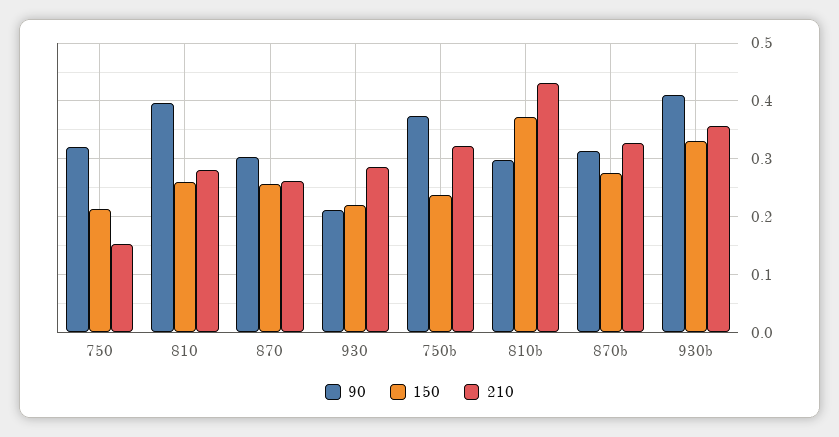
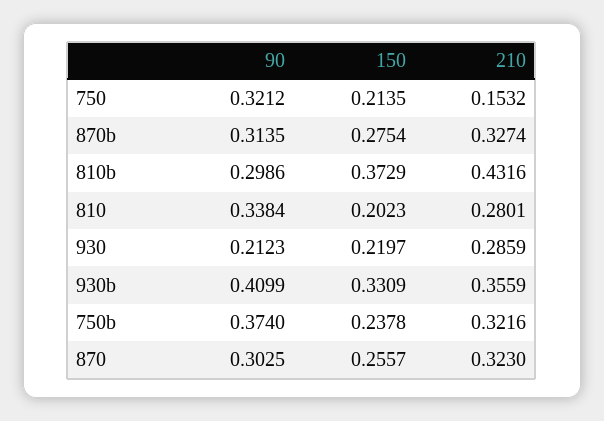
90, 810: 0.4 -> 0.3384
150, 810: 0.26 -> 0.2023
210, 870: 0.26 -> 0.323

